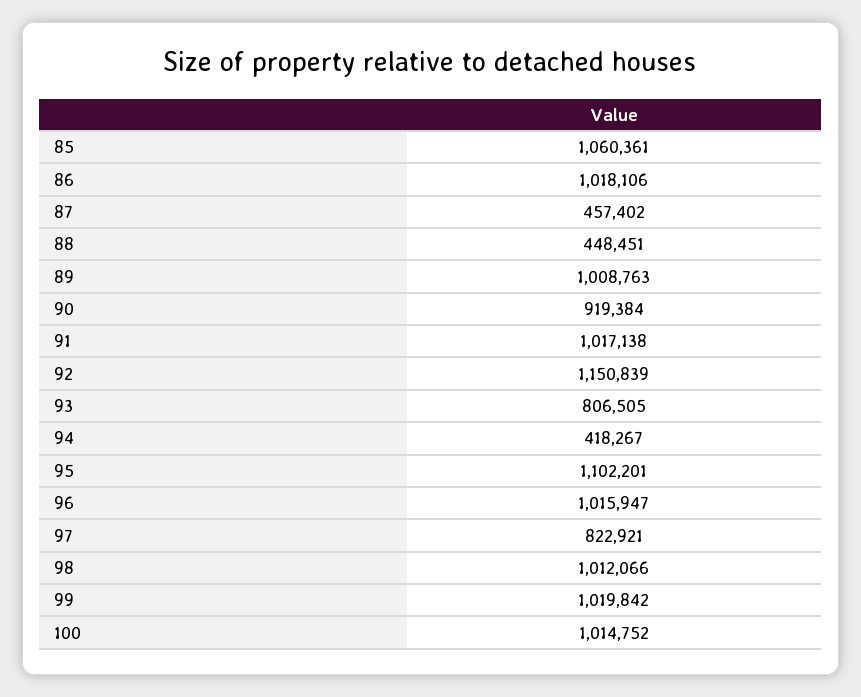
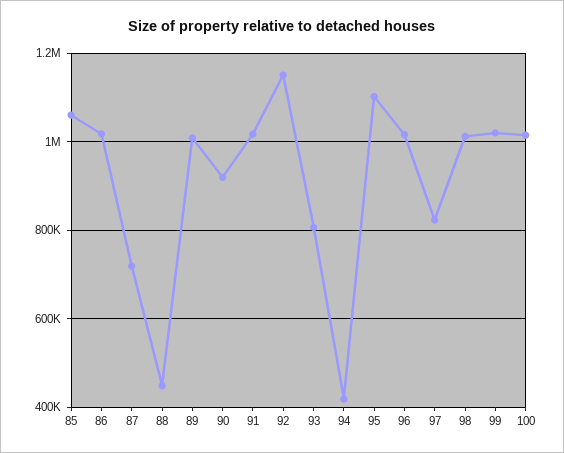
87: 457402 -> 720000

